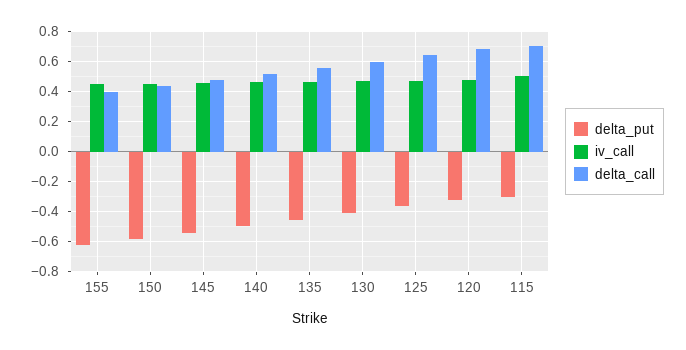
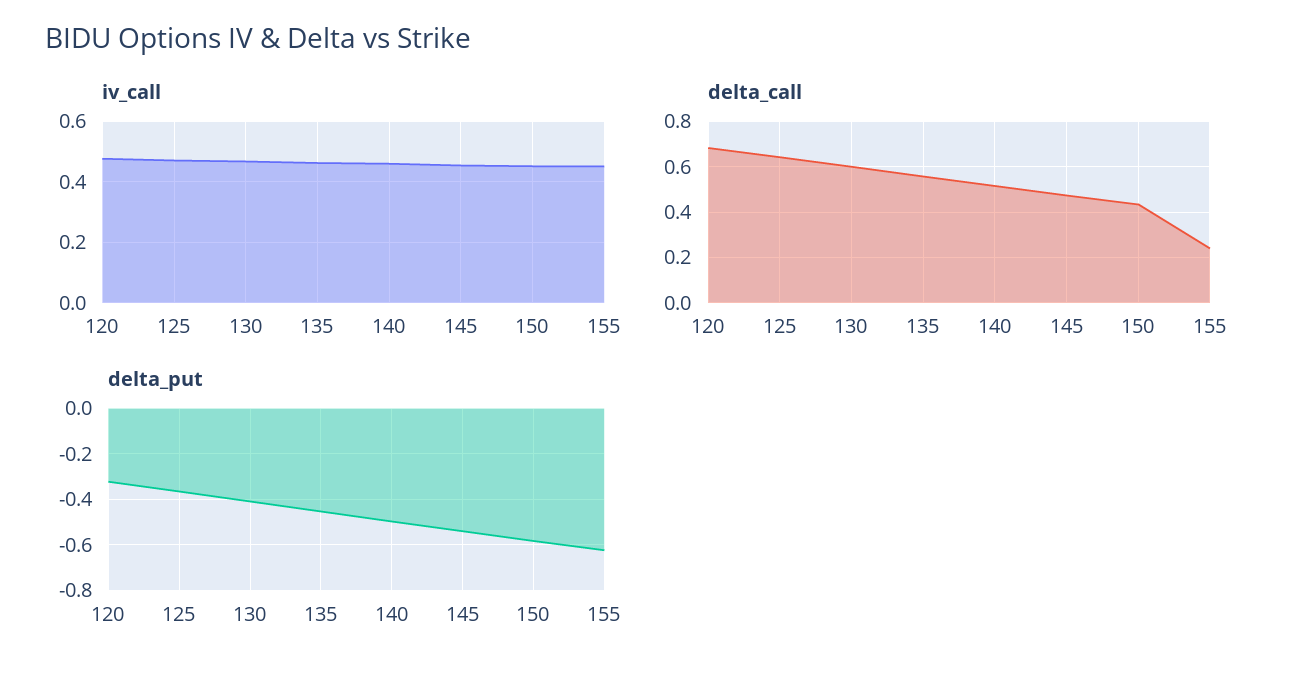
delta_call, 155: 0.4 -> 0.25
delta_put, 115: -0.3 -> none
iv_call, 115: 0.5 -> none
delta_call, 115: 0.7 -> none

